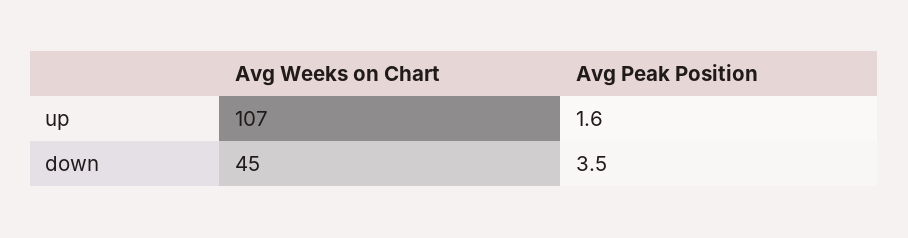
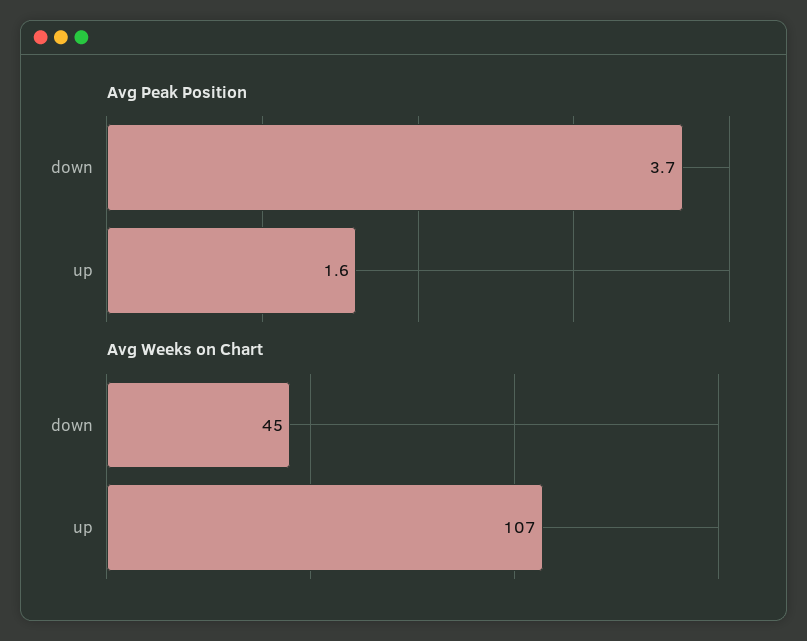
Avg Peak Position, down: 3.5 -> 3.7

